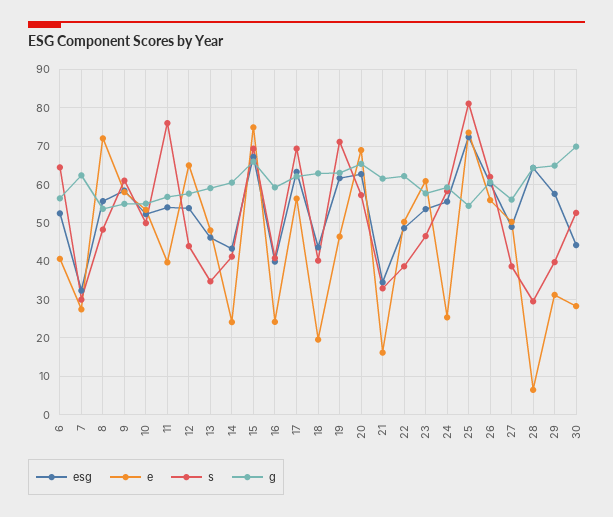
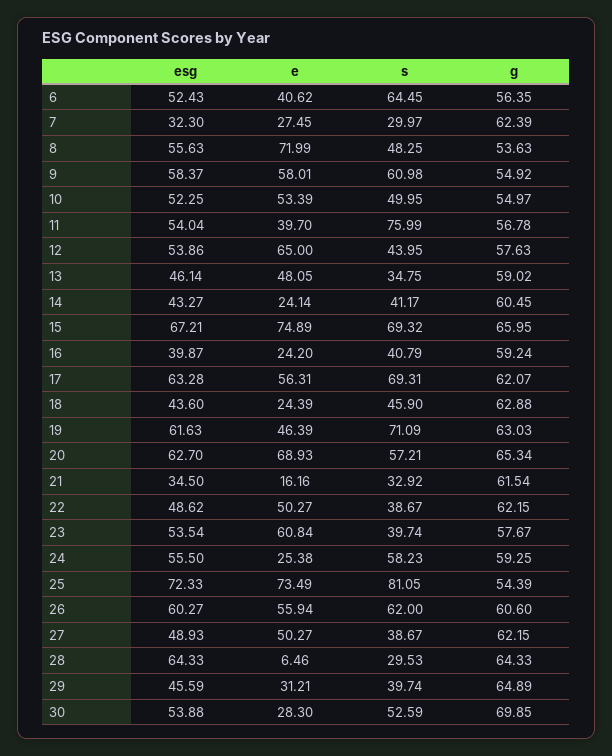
e, 18: 20 -> 24.39
s, 18: 40 -> 45.9
s, 23: 46 -> 39.74
g, 27: 56 -> 62.15
esg, 29: 58 -> 45.59
esg, 30: 44 -> 53.88

